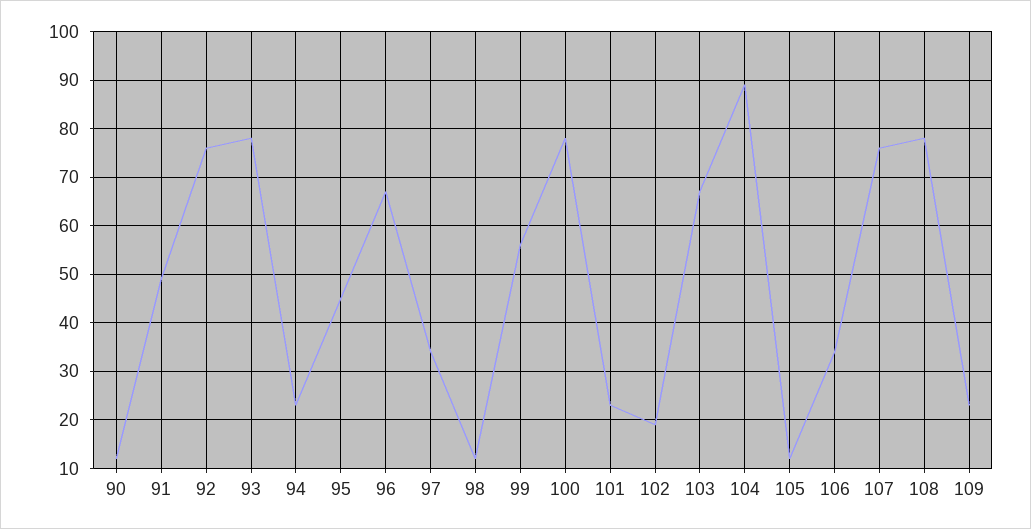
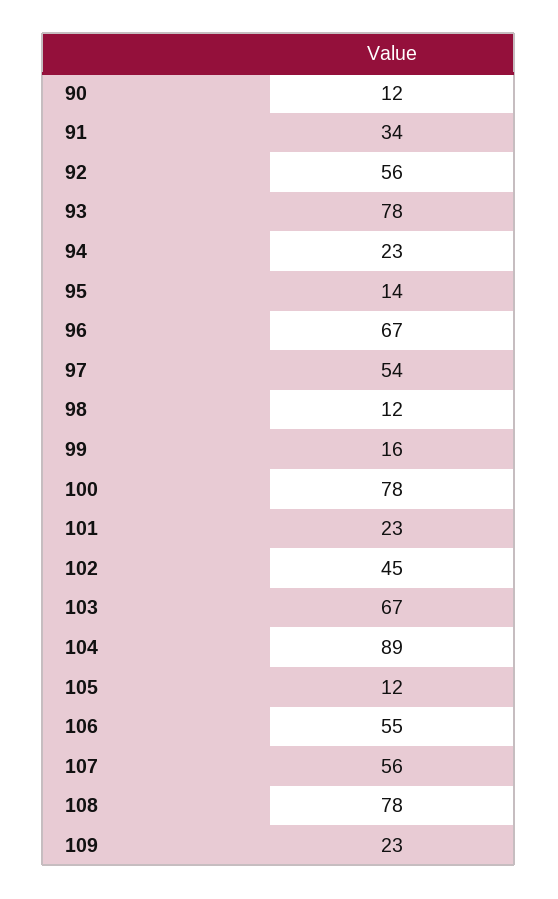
91: 50 -> 34
92: 75 -> 56
95: 45 -> 14
97: 35 -> 54
99: 55 -> 16
102: 20 -> 45
106: 35 -> 55
107: 75 -> 56

